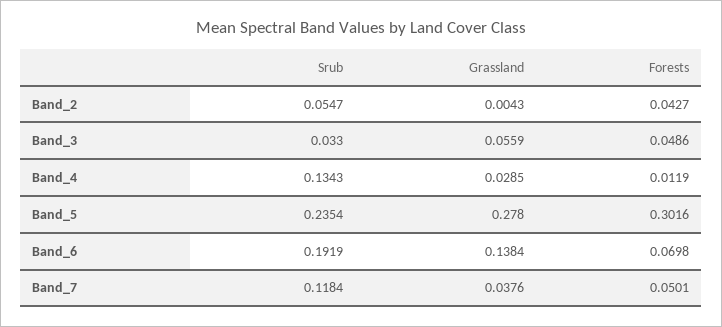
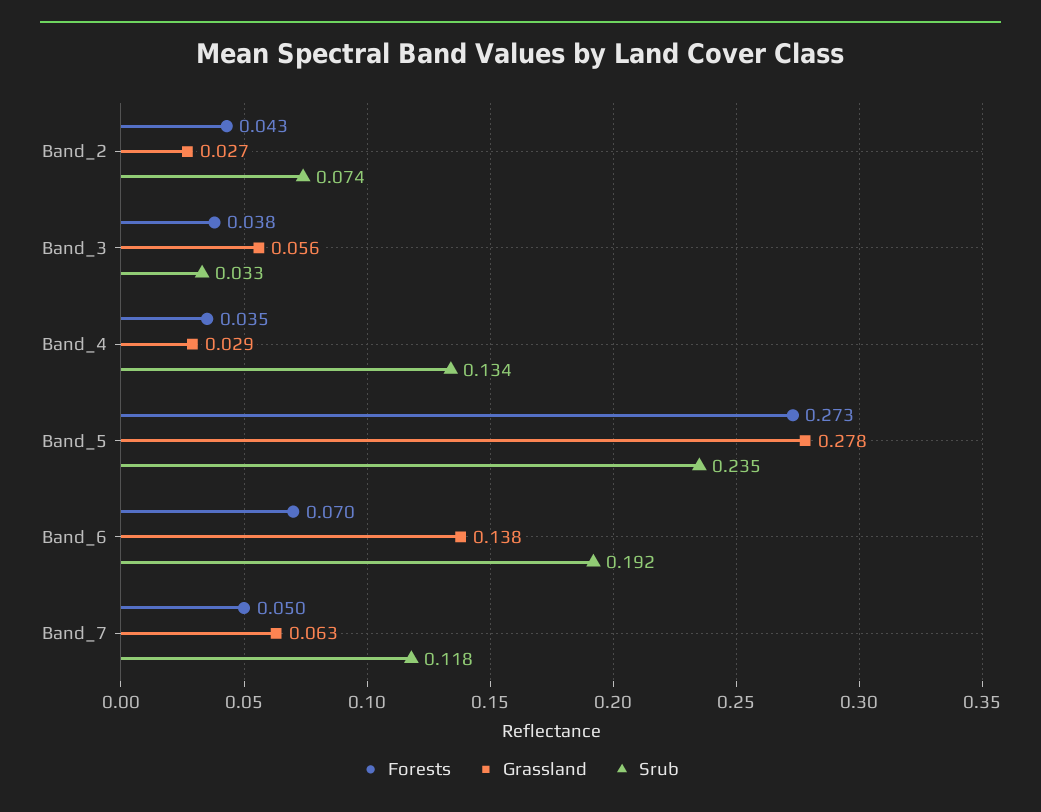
Srub, Band_2: 0.0547 -> 0.074
Grassland, Band_2: 0.0043 -> 0.027
Forests, Band_3: 0.0486 -> 0.038
Forests, Band_4: 0.0119 -> 0.035
Forests, Band_5: 0.3016 -> 0.273
Grassland, Band_7: 0.0376 -> 0.063

